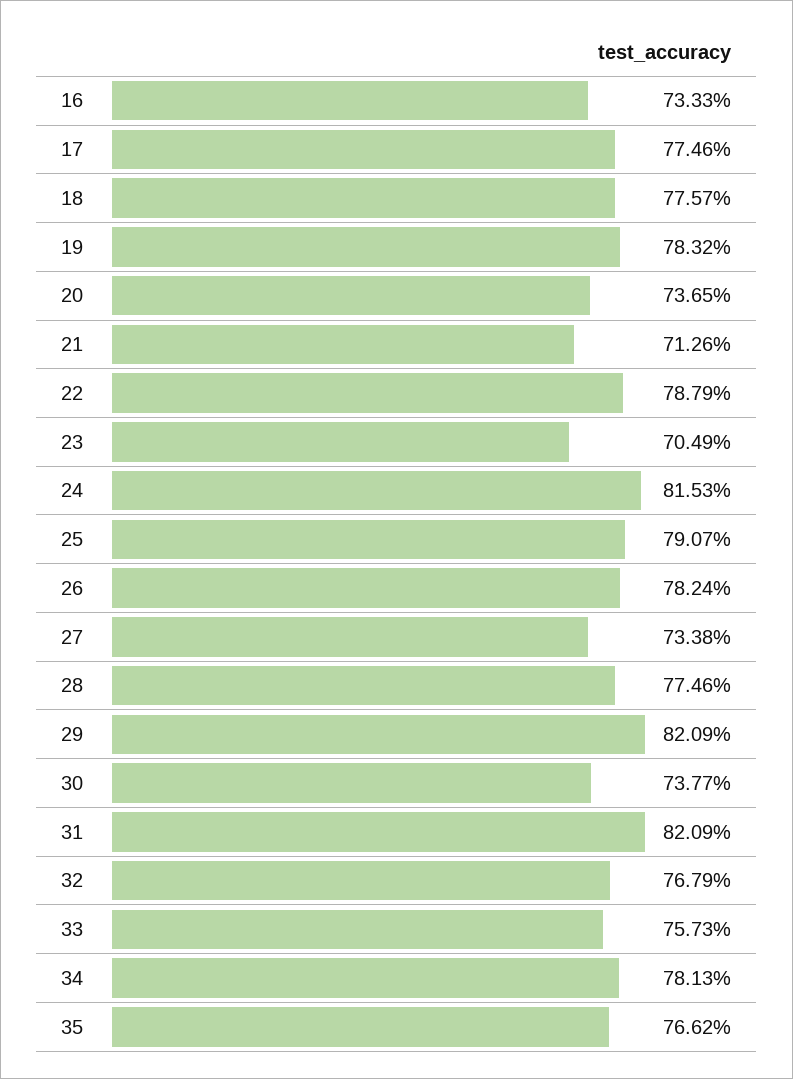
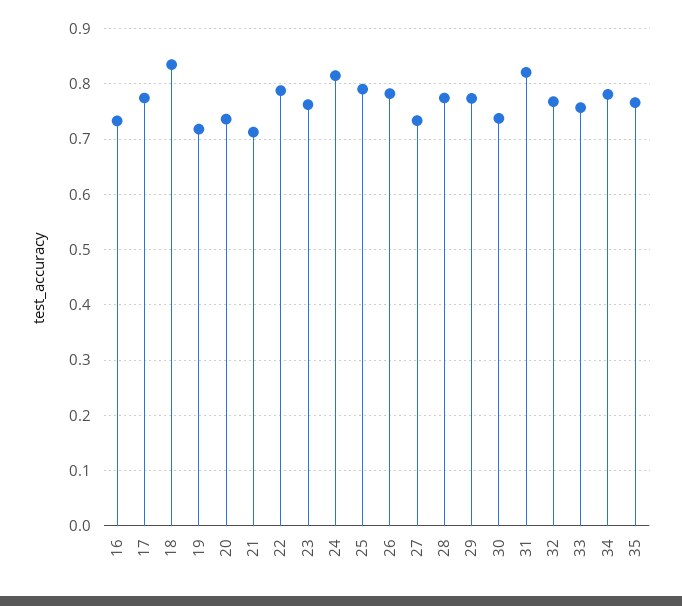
18: 0.7757 -> 0.84
19: 0.7832 -> 0.72
23: 0.7049 -> 0.76
29: 0.8209 -> 0.78

